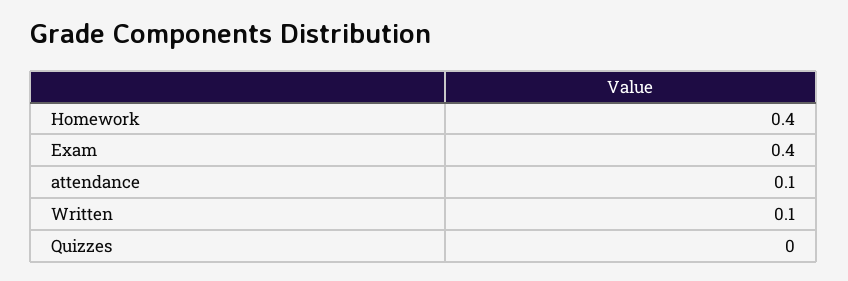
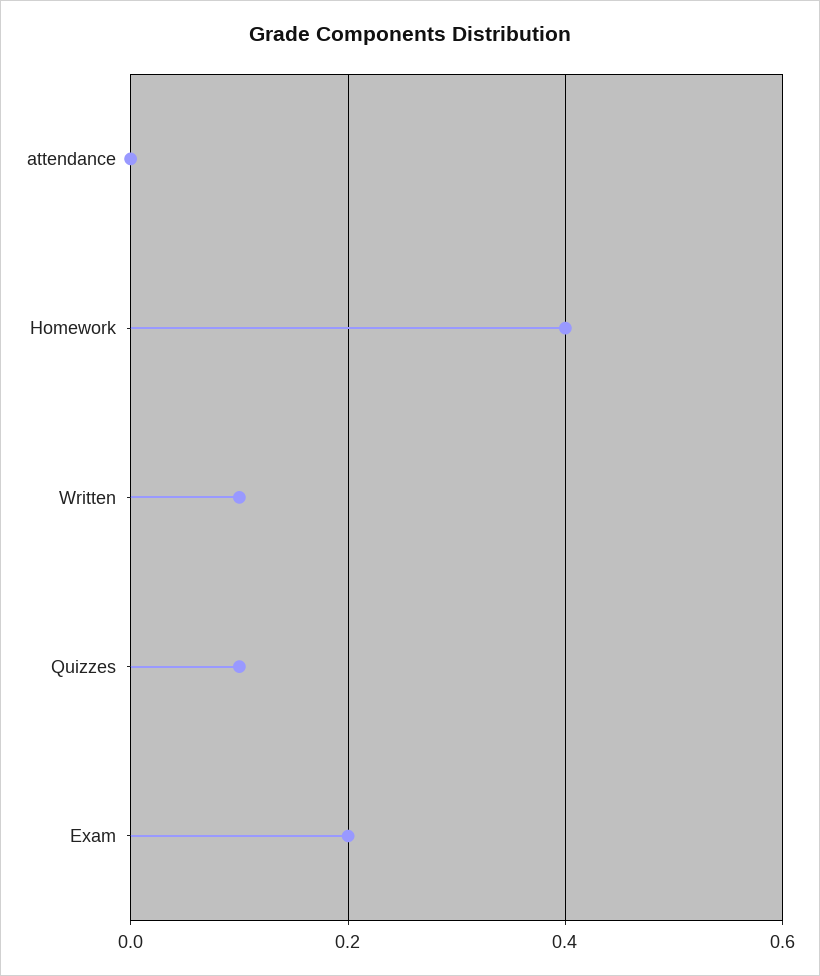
Exam: 0.4 -> 0.2
attendance: 0.1 -> 0
Quizzes: 0 -> 0.1

